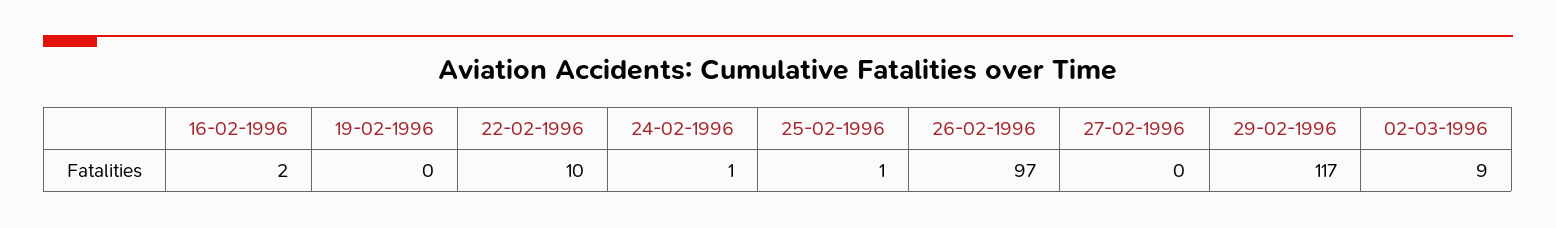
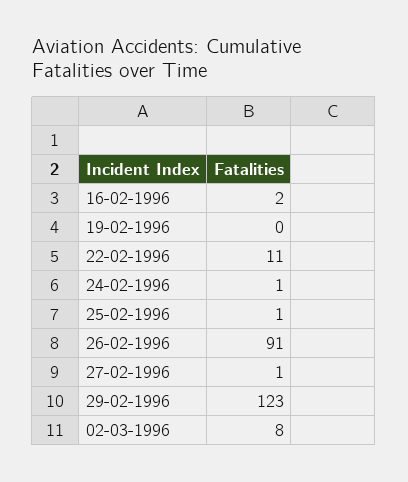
22-02-1996: 10 -> 11
26-02-1996: 97 -> 91
27-02-1996: 0 -> 1
29-02-1996: 117 -> 123
02-03-1996: 9 -> 8

